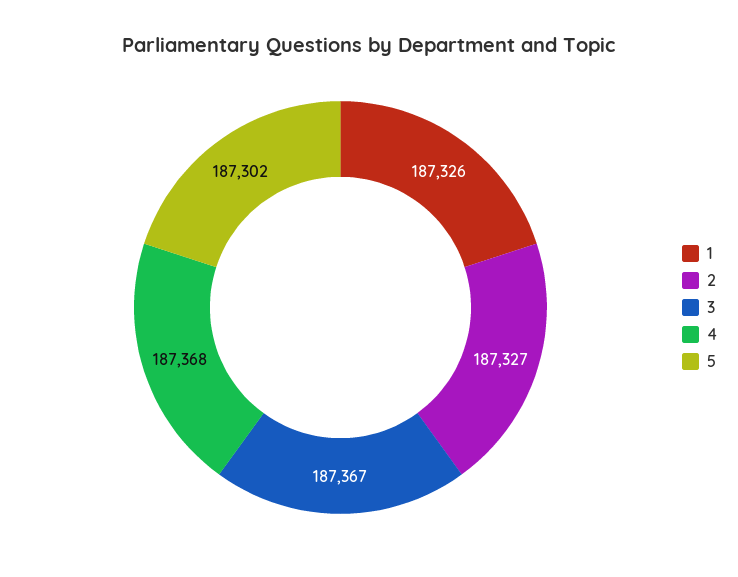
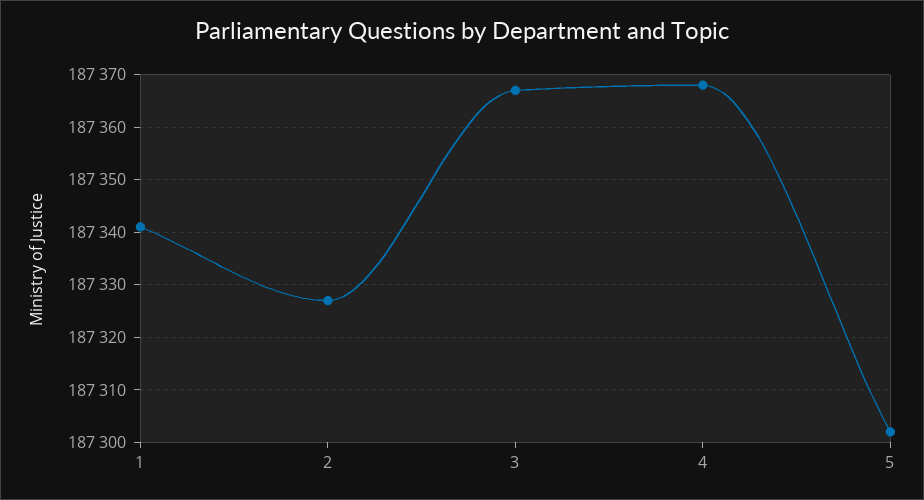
1: 187326 -> 187340

